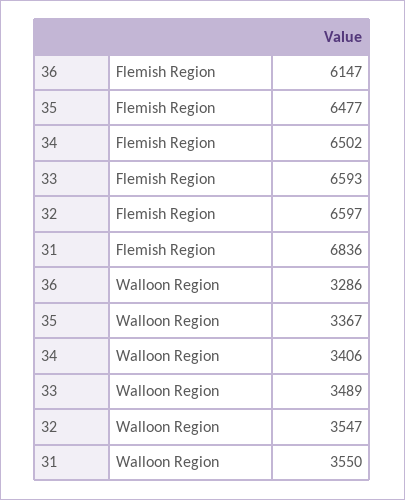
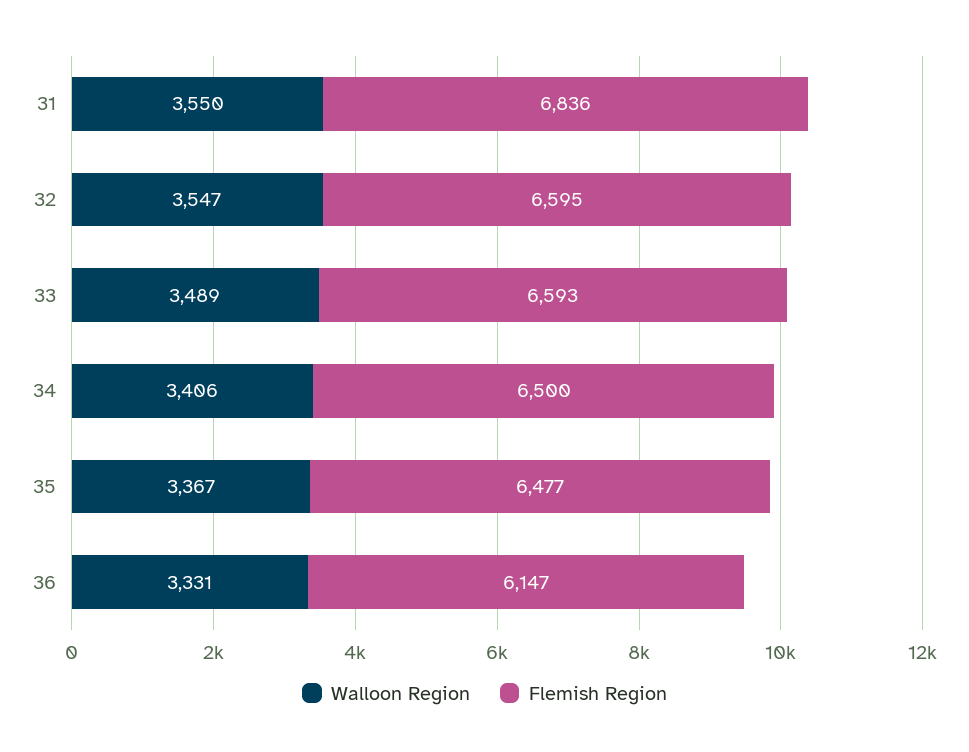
Flemish Region, 34: 6502 -> 6500
Flemish Region, 32: 6597 -> 6595
Walloon Region, 36: 3286 -> 3331

